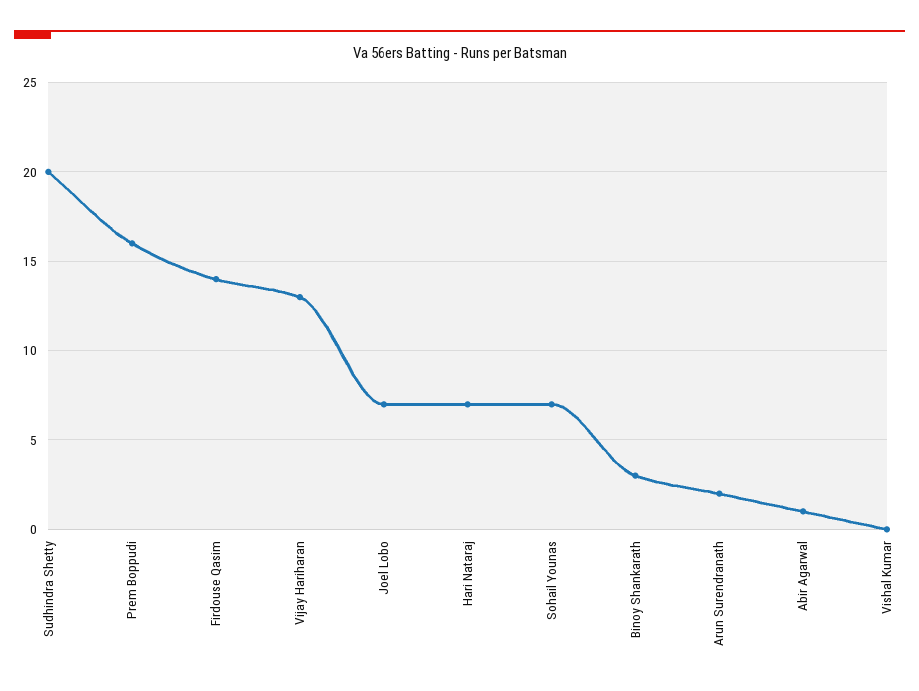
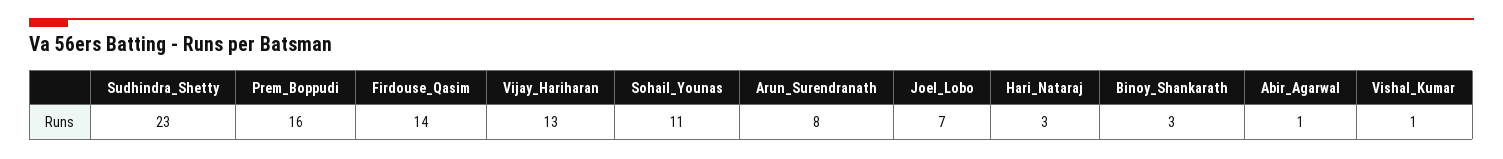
Sudhindra Shetty: 20 -> 23
Hari Nataraj: 7 -> 3
Sohail Younas: 7 -> 11
Arun Surendranath: 2 -> 8
Vishal Kumar: 0 -> 1

